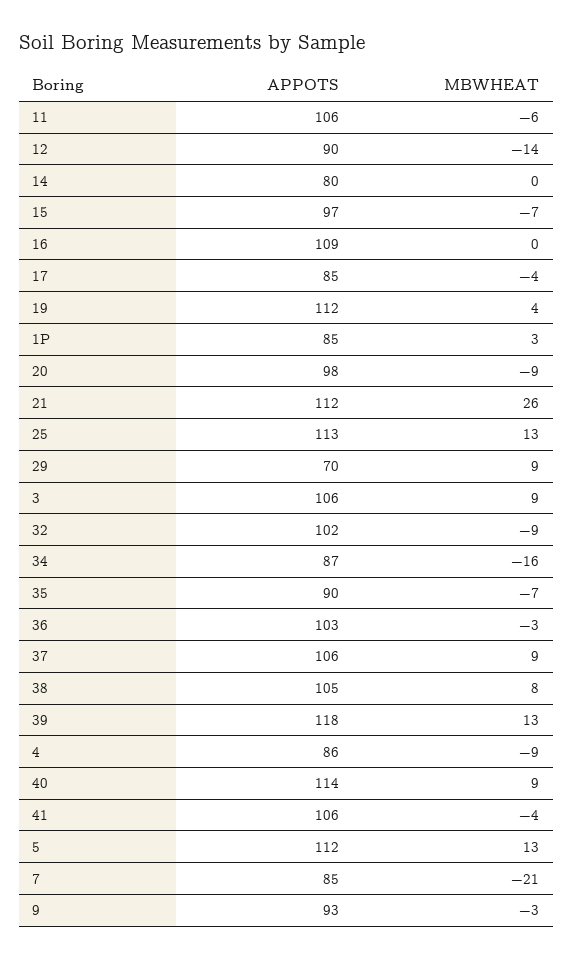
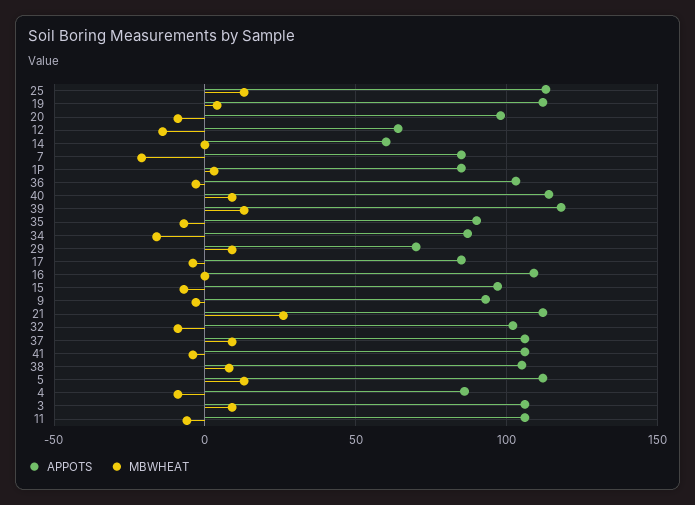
APPOTS, 12: 90 -> 65
APPOTS, 14: 80 -> 60

